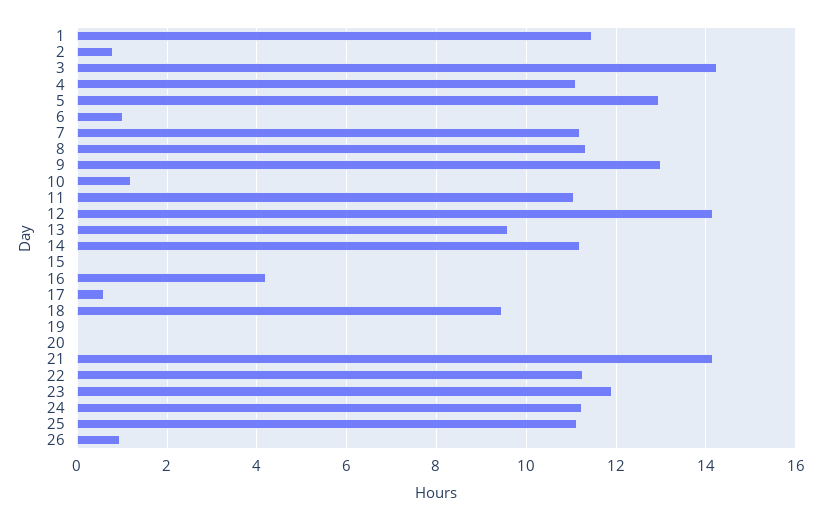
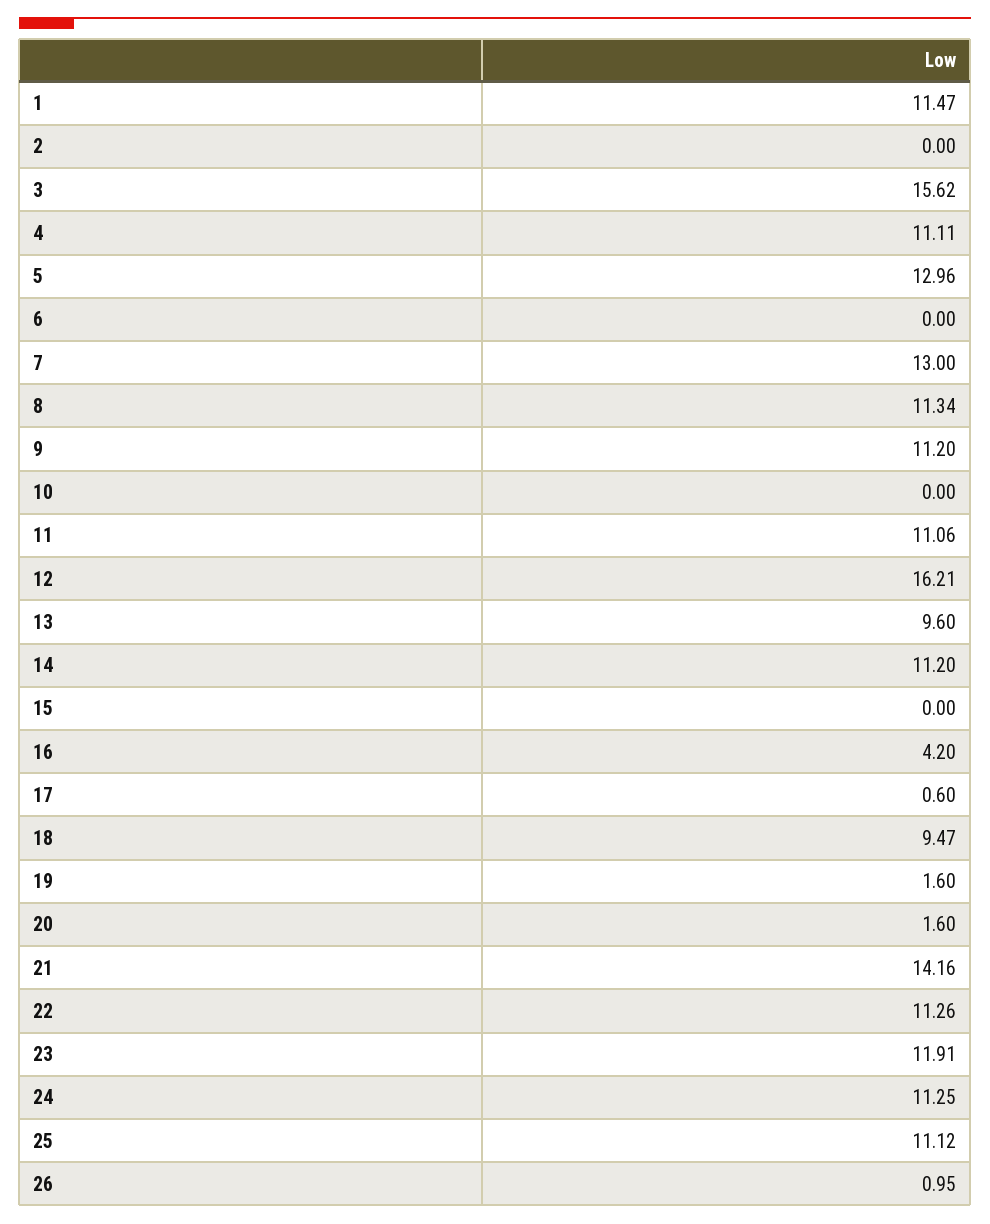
2: 0.8 -> 0
3: 14.2 -> 15.62
6: 1 -> 0
7: 11.2 -> 13
9: 13 -> 11.2
10: 1.2 -> 0
12: 14.2 -> 16.21
19: 0 -> 1.6
20: 0 -> 1.6

